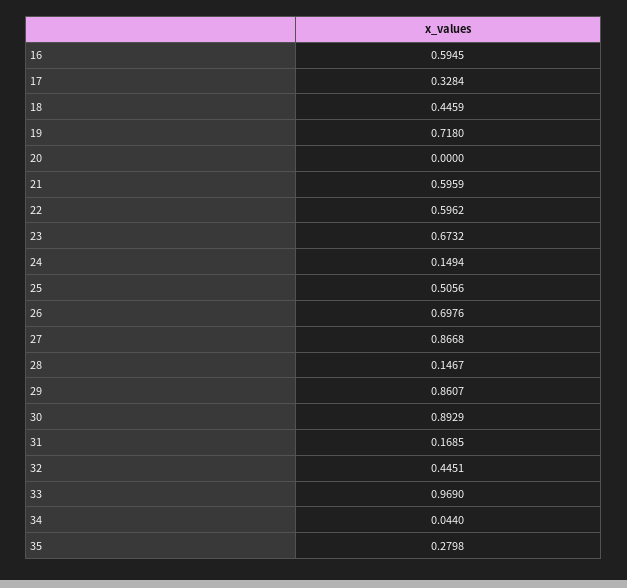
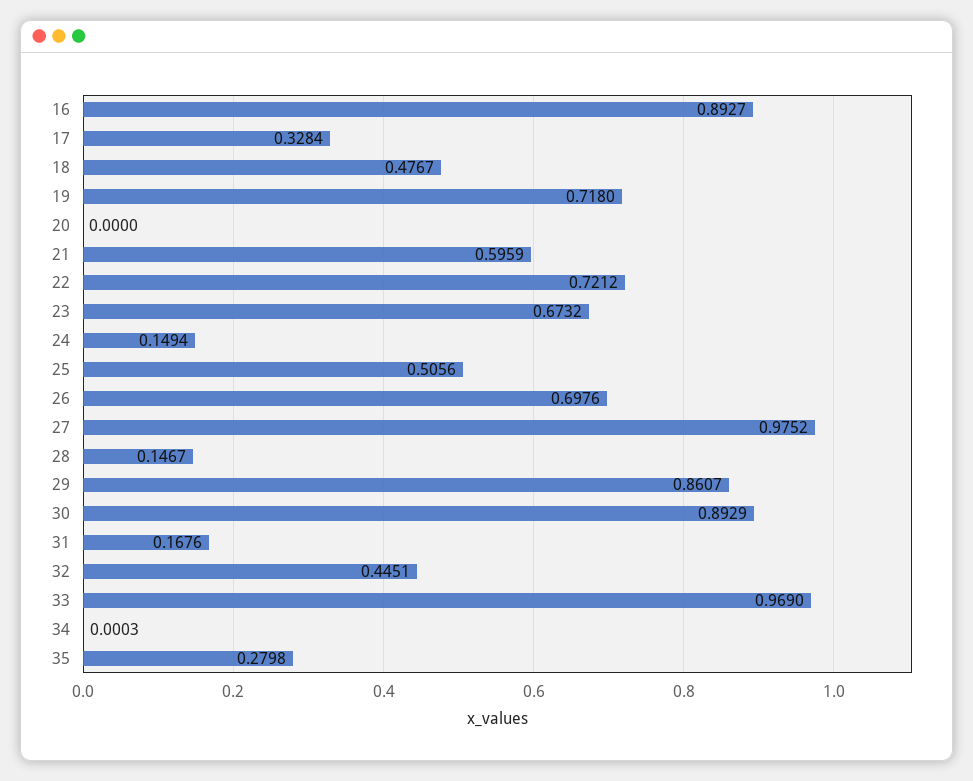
16: 0.5945 -> 0.8927
18: 0.4459 -> 0.4767
22: 0.5962 -> 0.7212
27: 0.8668 -> 0.9752
31: 0.1685 -> 0.1676
34: 0.044 -> 0.0003

